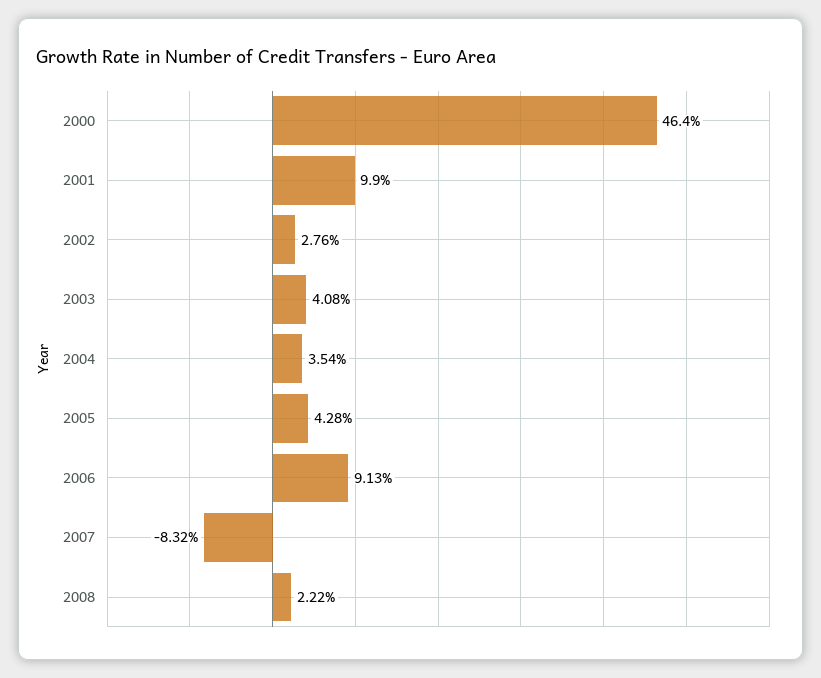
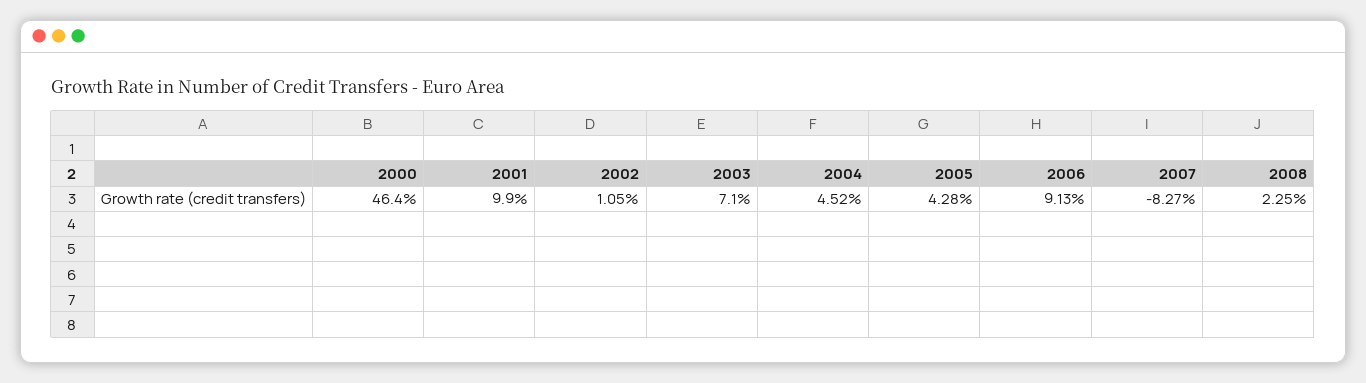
2002: 2.76 -> 1.05
2003: 4.08 -> 7.1
2004: 3.54 -> 4.52
2007: -8.32 -> -8.27
2008: 2.22 -> 2.25

